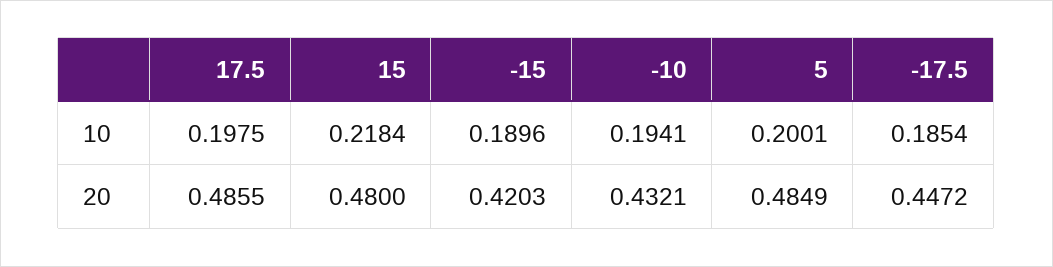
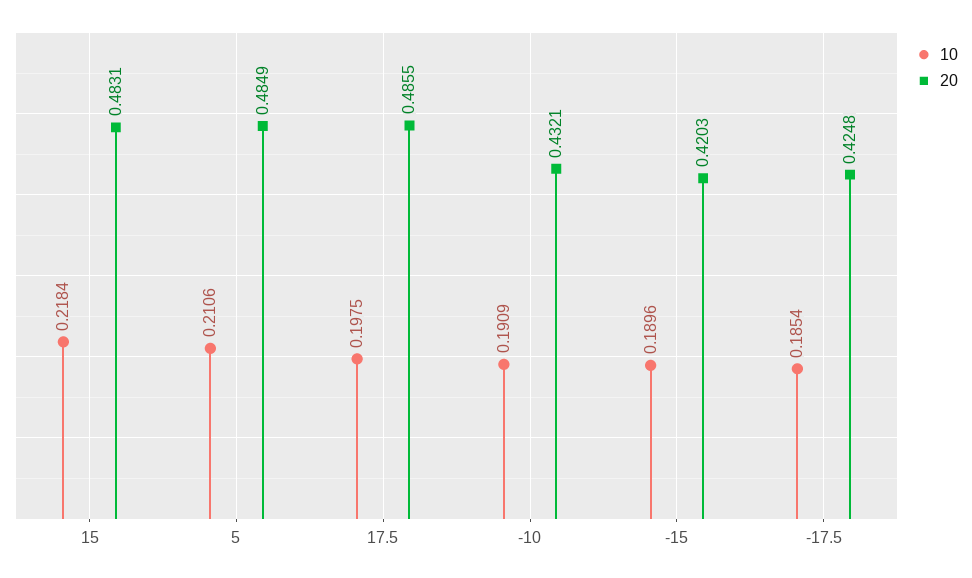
10, -10: 0.1941 -> 0.1909
10, 5: 0.2001 -> 0.2106
20, 15: 0.48 -> 0.4831
20, -17.5: 0.4472 -> 0.4248

